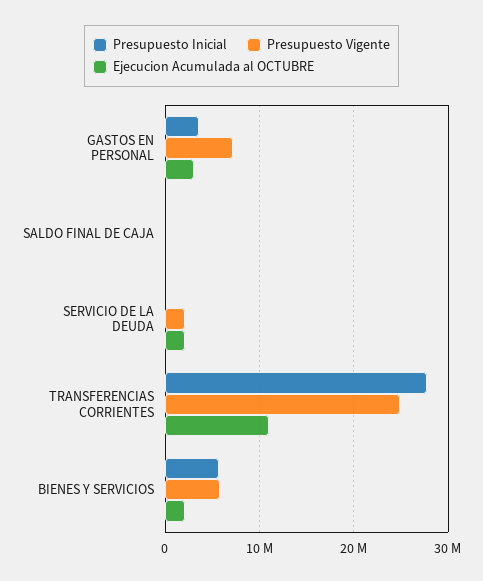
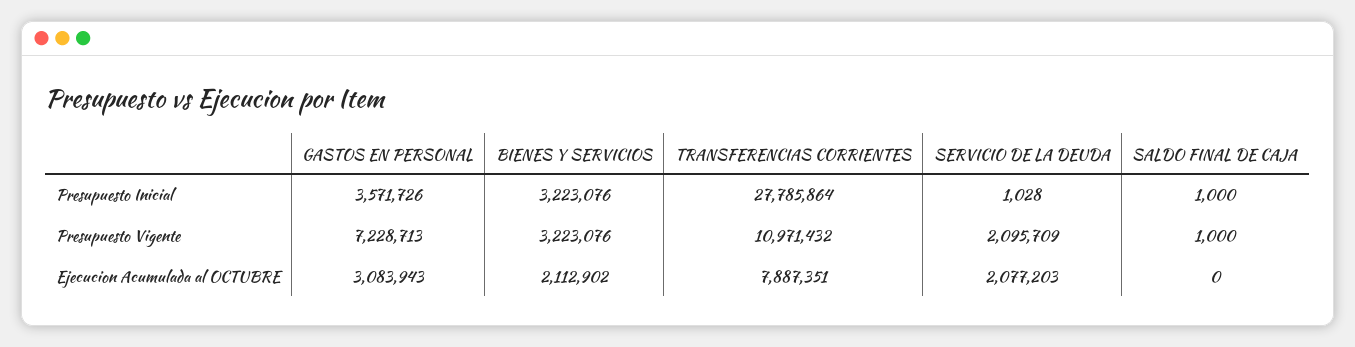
Presupuesto Vigente, TRANSFERENCIAS CORRIENTES: 25000000 -> 10971432
Ejecucion Acumulada al OCTUBRE, TRANSFERENCIAS CORRIENTES: 11000000 -> 7887351
Presupuesto Inicial, BIENES Y SERVICIOS: 6000000 -> 3223076
Presupuesto Vigente, BIENES Y SERVICIOS: 6000000 -> 3223076

